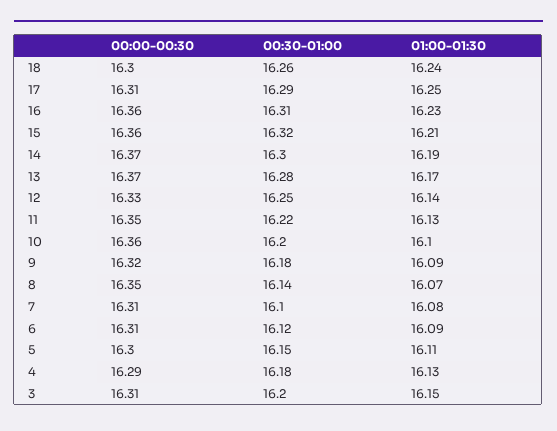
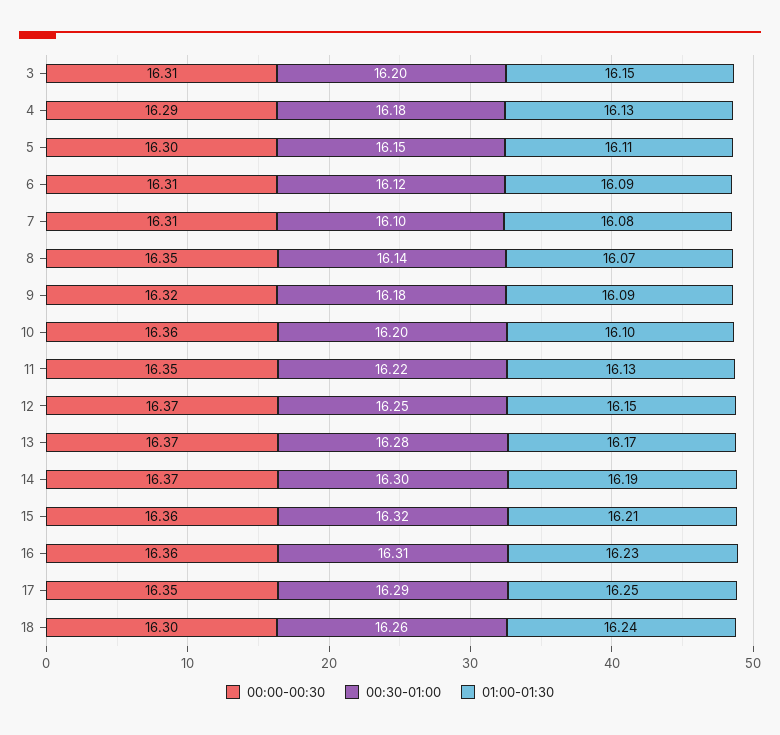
00:00-00:30, 17: 16.31 -> 16.35
00:00-00:30, 12: 16.33 -> 16.37
01:00-01:30, 12: 16.14 -> 16.15

